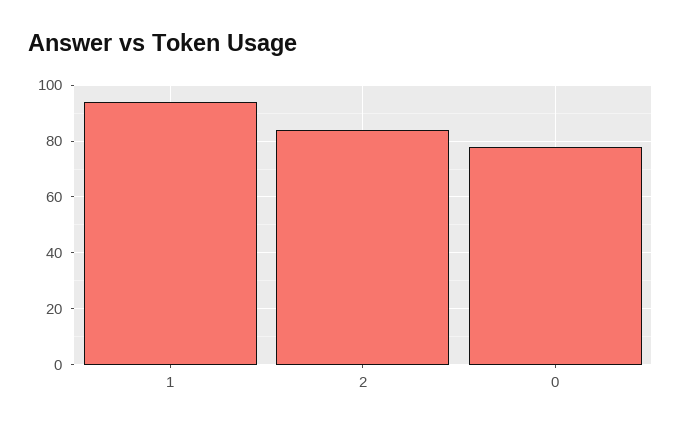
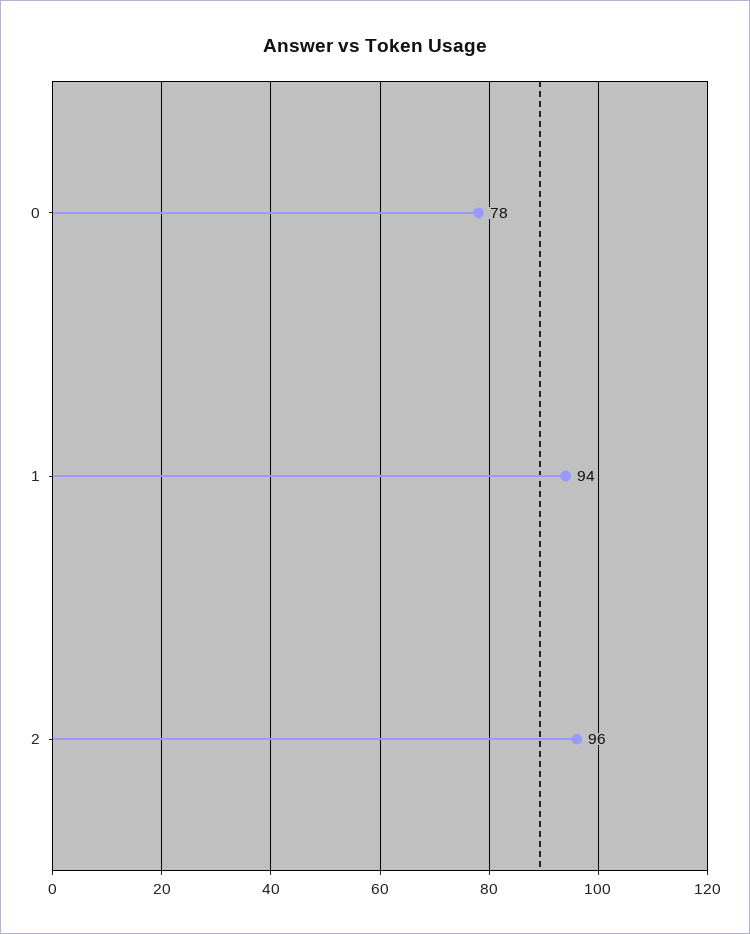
2: 85 -> 96

